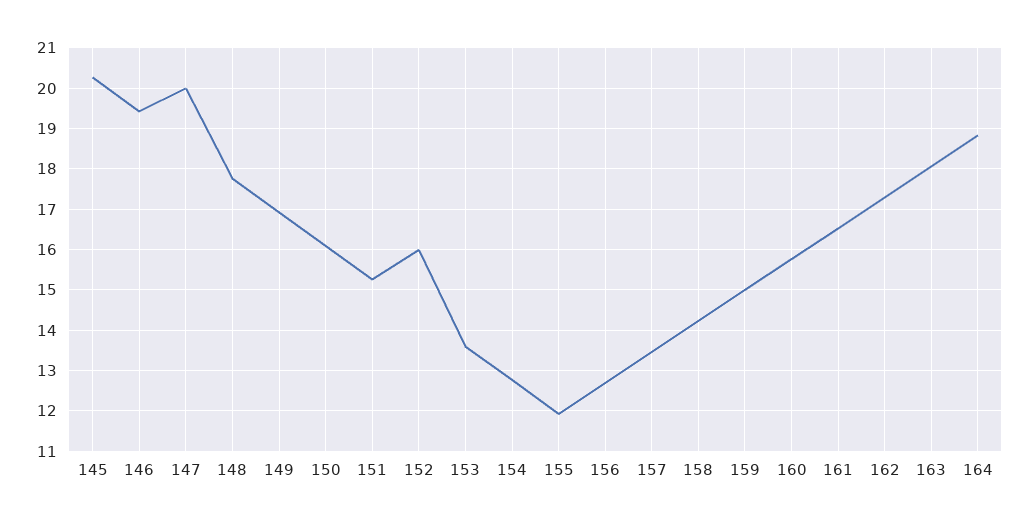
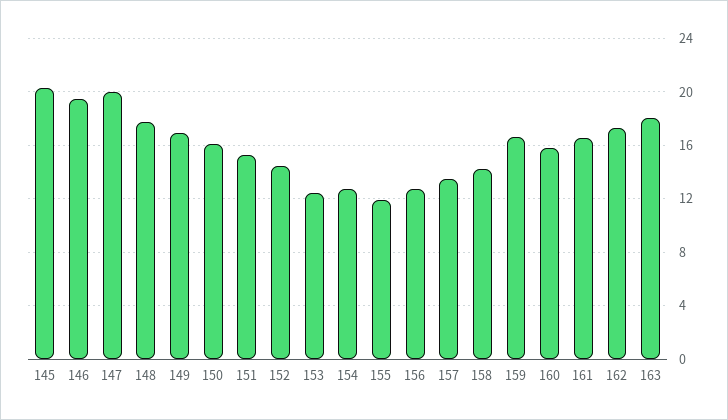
152: 16 -> 14.5
153: 13.6 -> 12.5
159: 15 -> 16.5
164: 18.8 -> none

